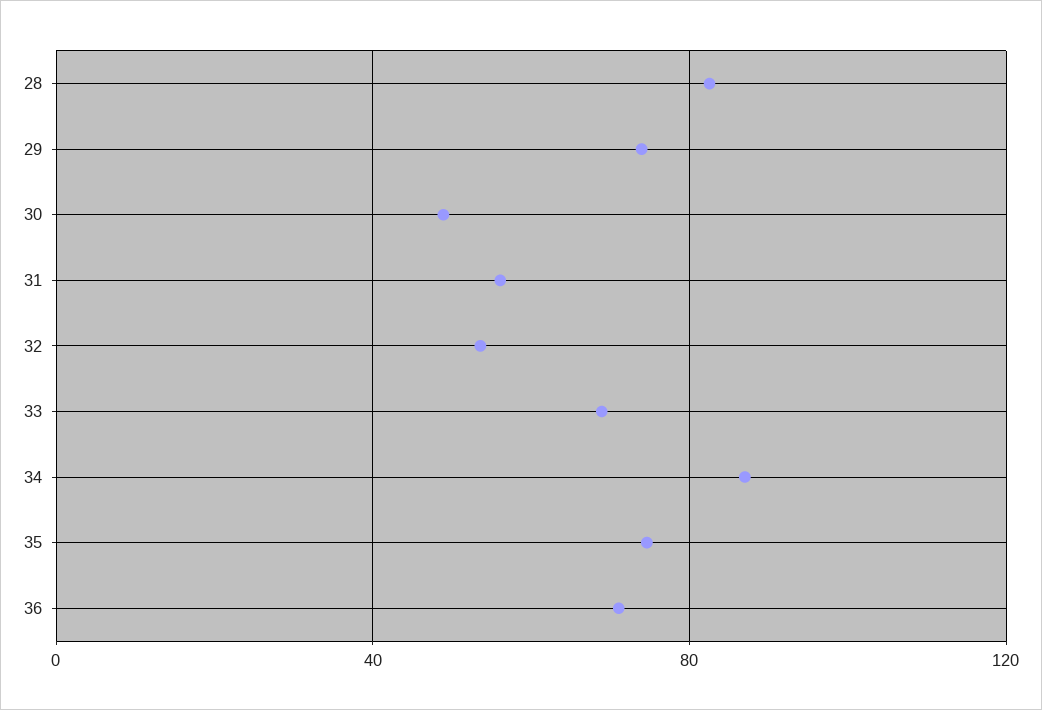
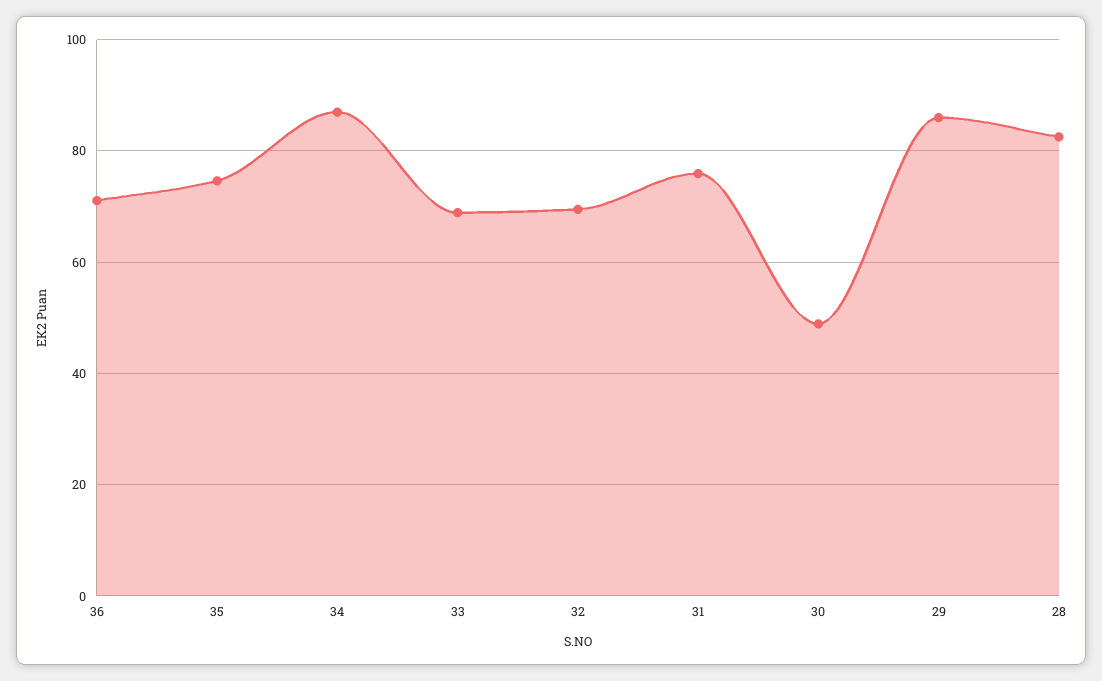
29: 75 -> 86
31: 55 -> 76
32: 55 -> 70

